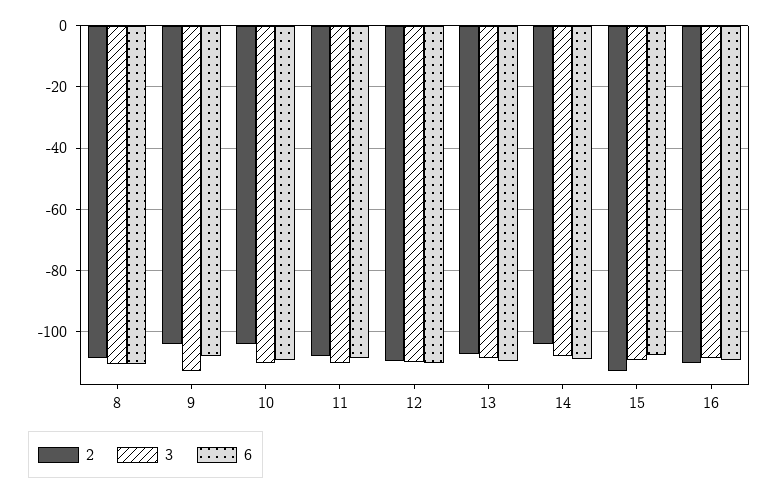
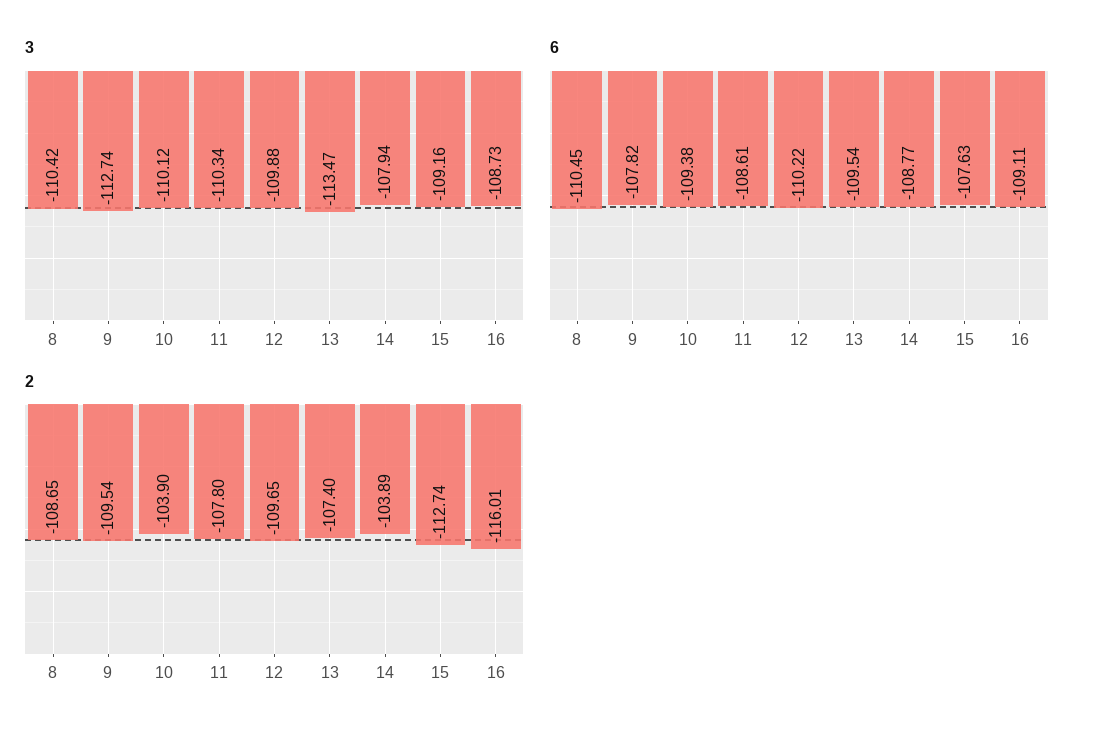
2, 9: -104 -> -109.54
3, 13: -108 -> -113.47
2, 16: -110 -> -116.01

